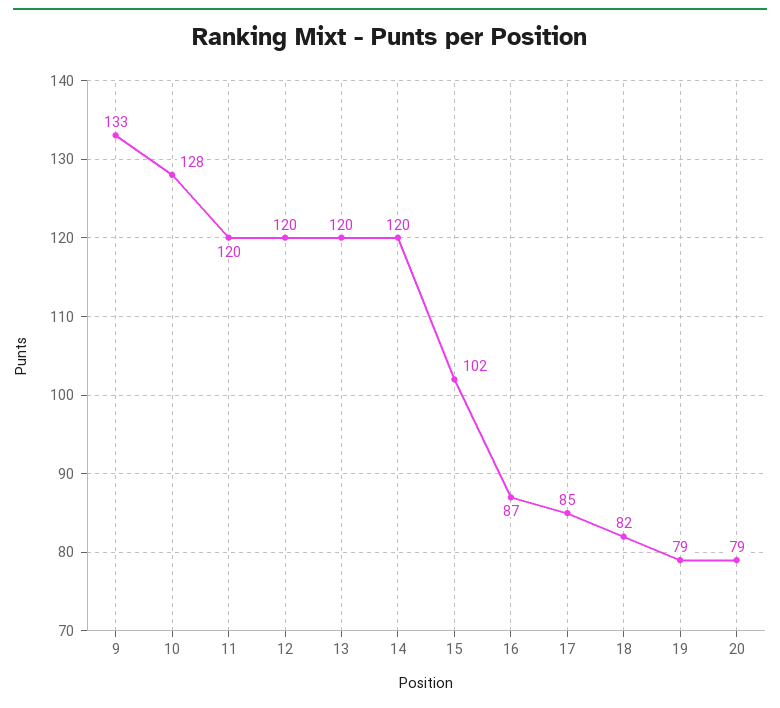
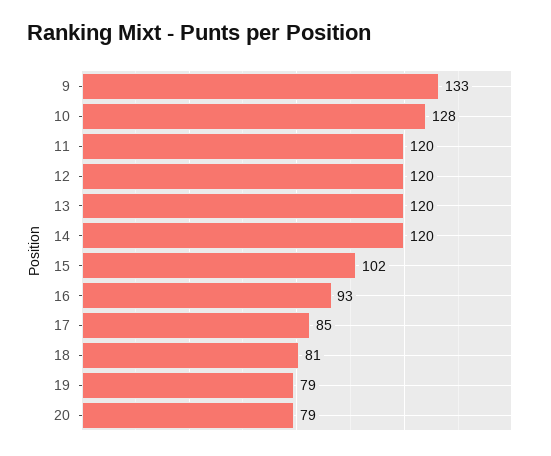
16: 87 -> 93
18: 82 -> 81

